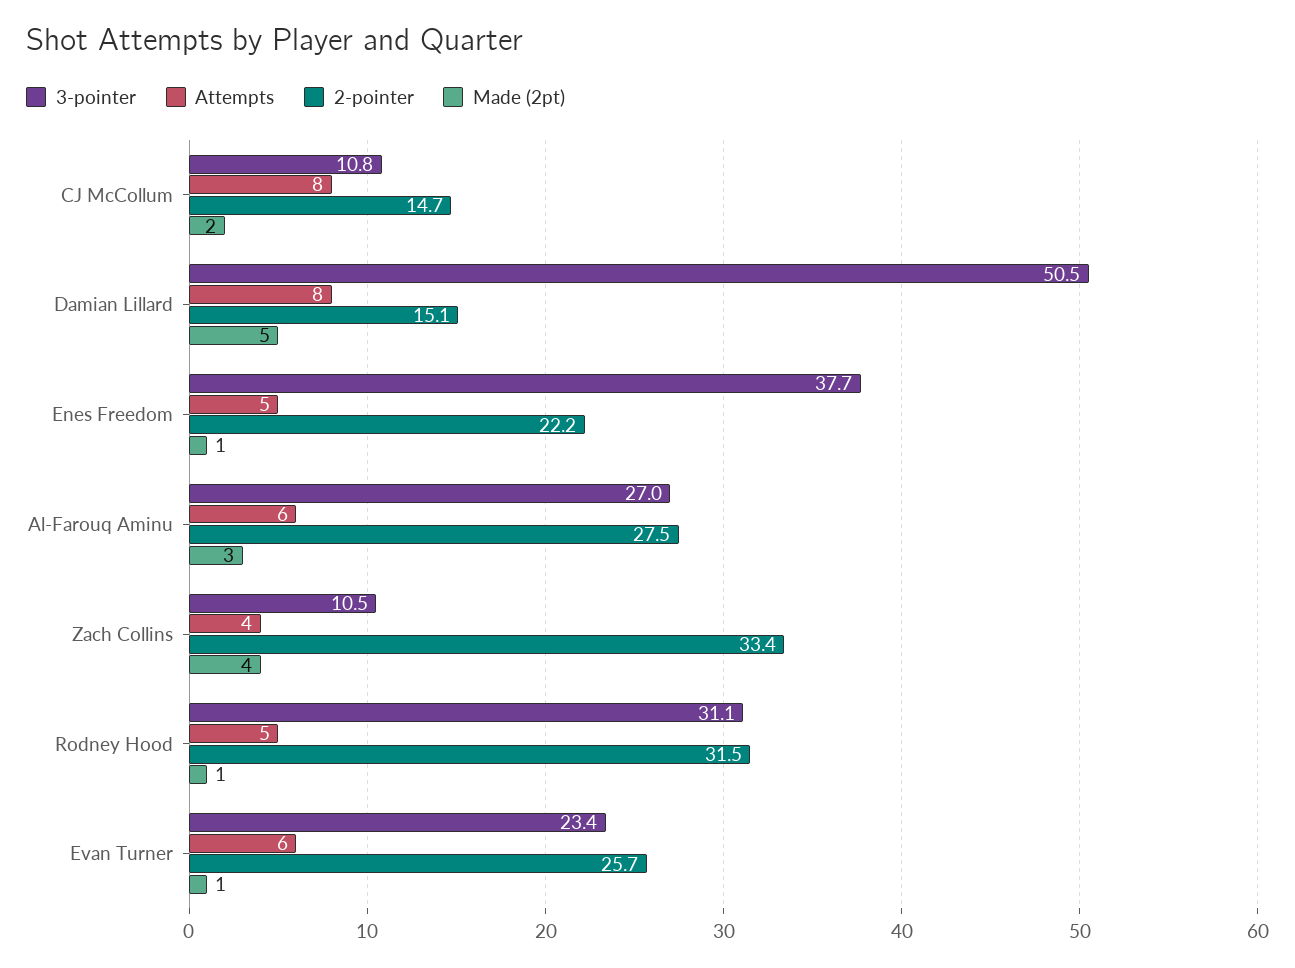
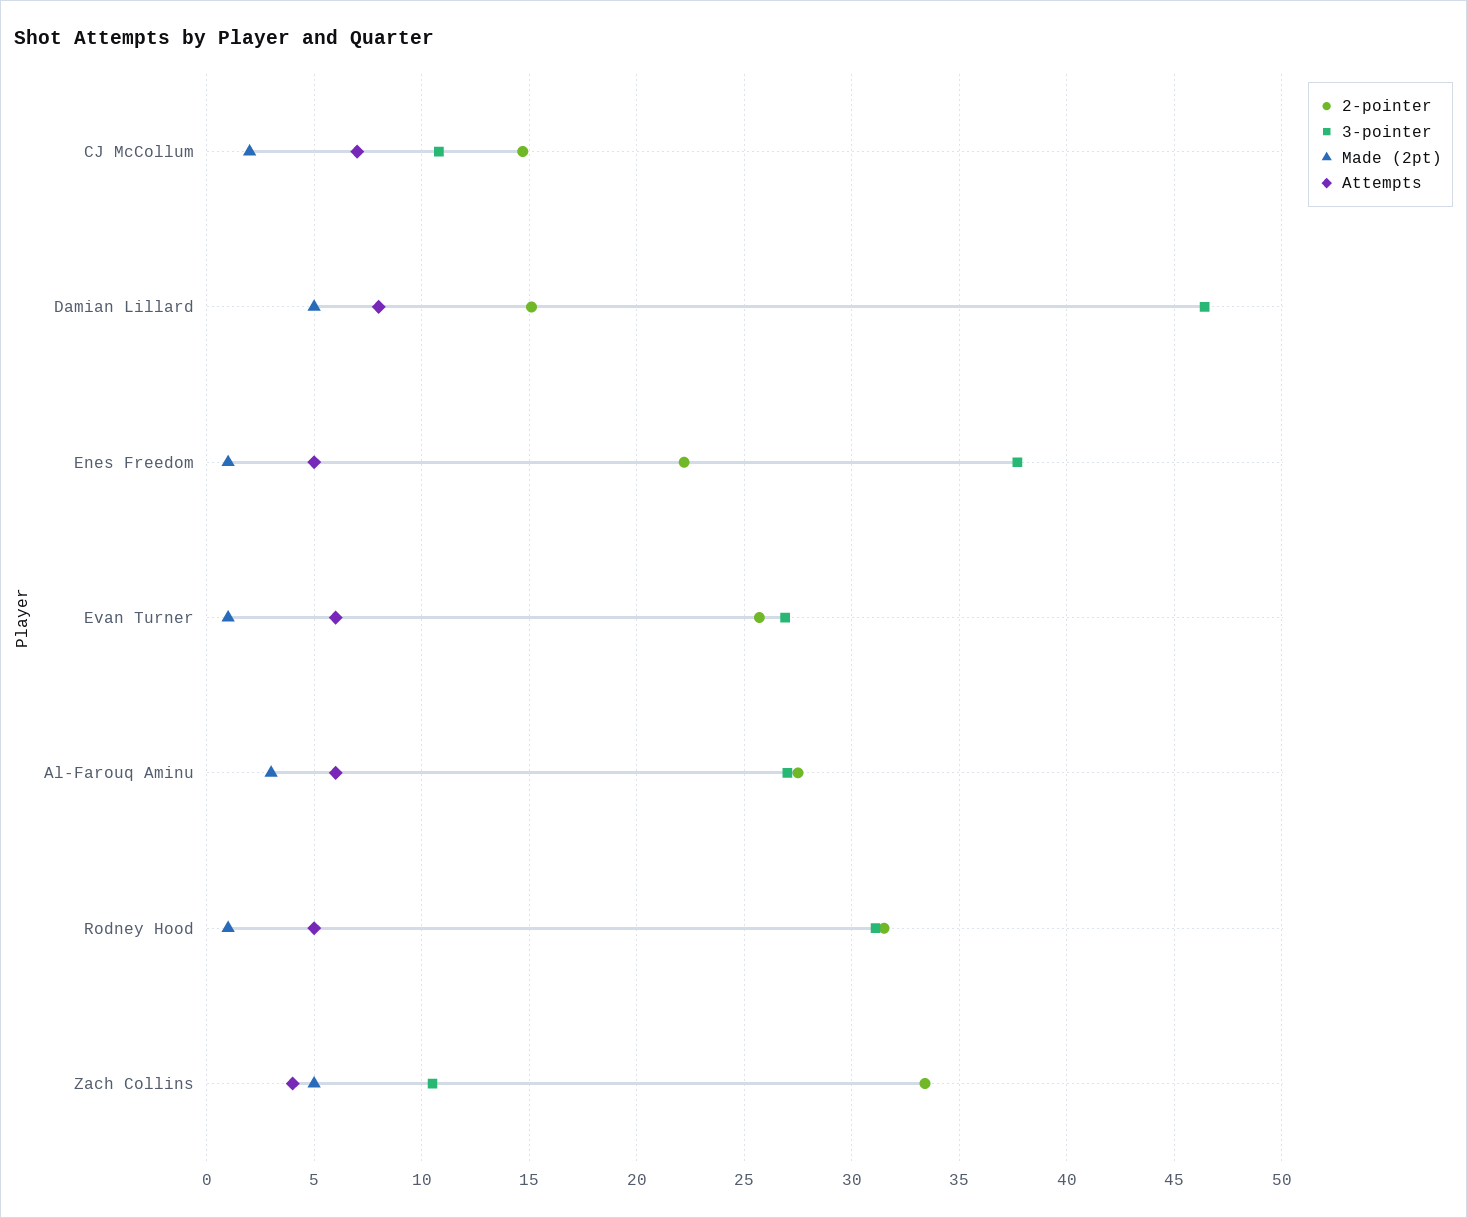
Attempts, CJ McCollum: 8 -> 7
3-pointer, Damian Lillard: 50.5 -> 46.5
Made (2pt), Zach Collins: 4 -> 5
3-pointer, Evan Turner: 23.4 -> 27

